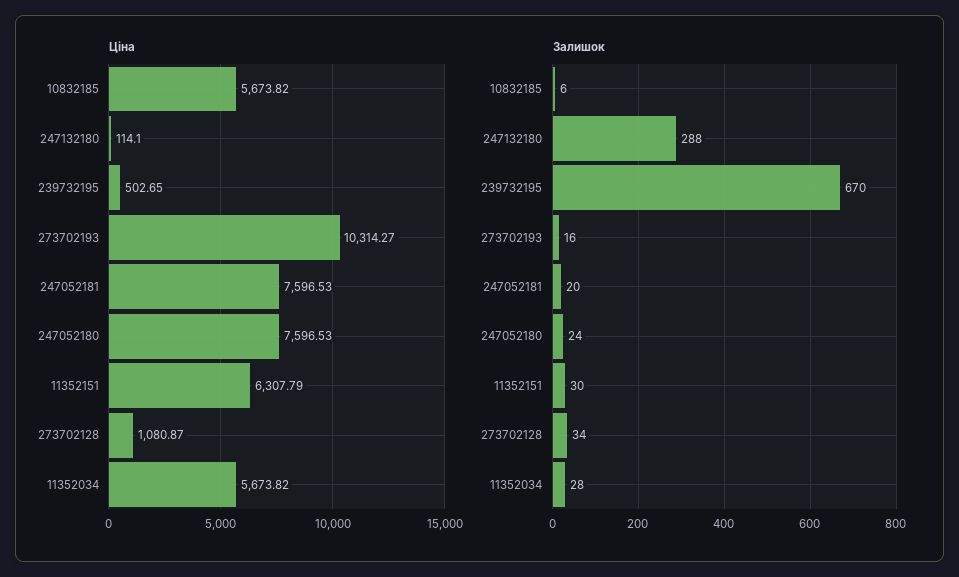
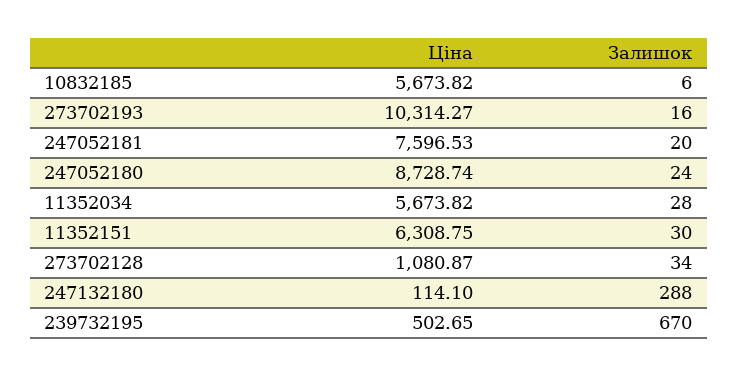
Ціна, 247052180: 7596.53 -> 8728.74
Ціна, 11352151: 6307.79 -> 6308.75

